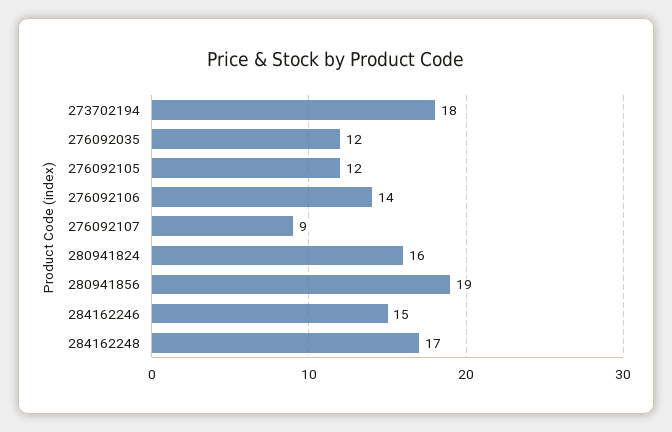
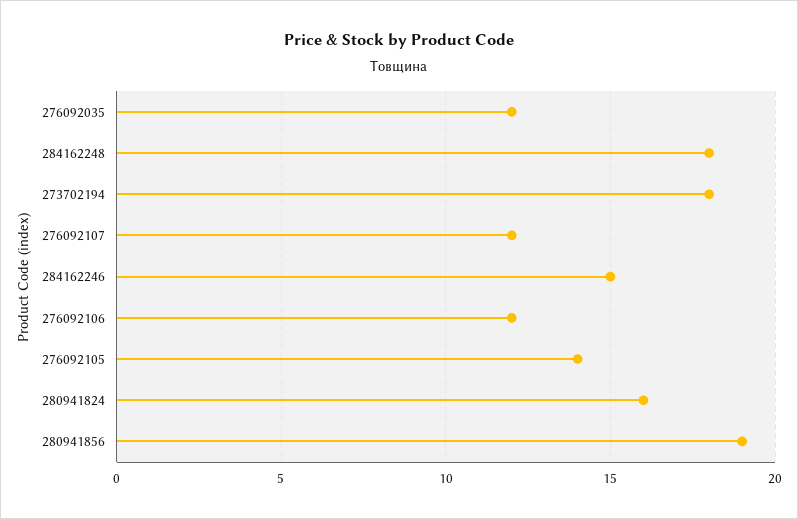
276092105: 12 -> 14
276092106: 14 -> 12
276092107: 9 -> 12
284162248: 17 -> 18

